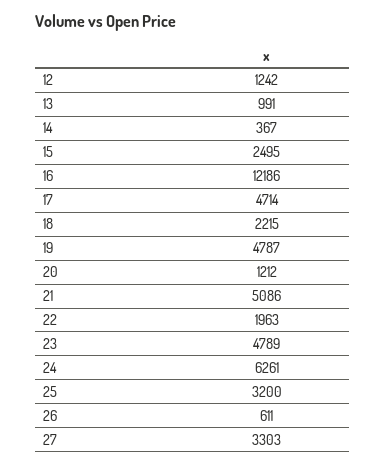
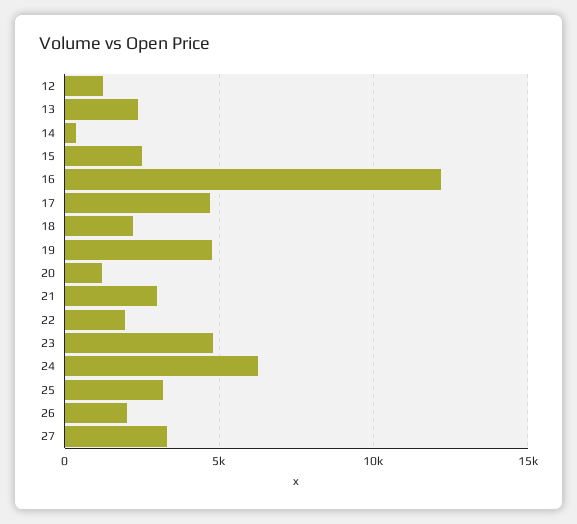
13: 991 -> 2500
21: 5086 -> 3000
26: 611 -> 2000

